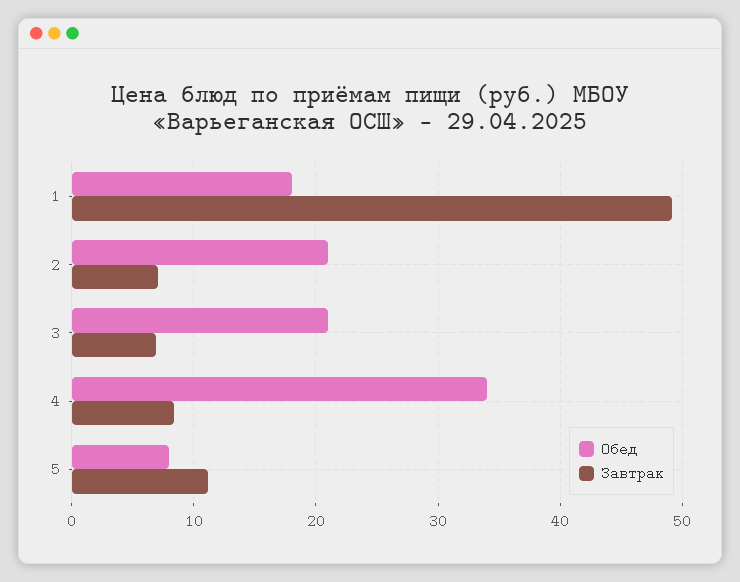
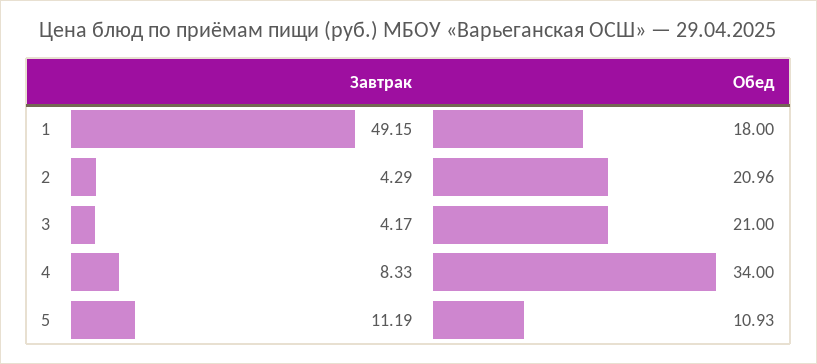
Завтрак, 2: 7 -> 4.29
Завтрак, 3: 7 -> 4.17
Обед, 5: 8 -> 10.93

